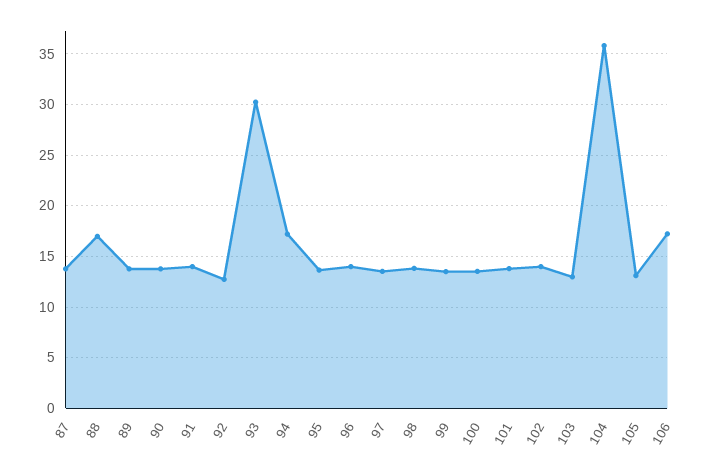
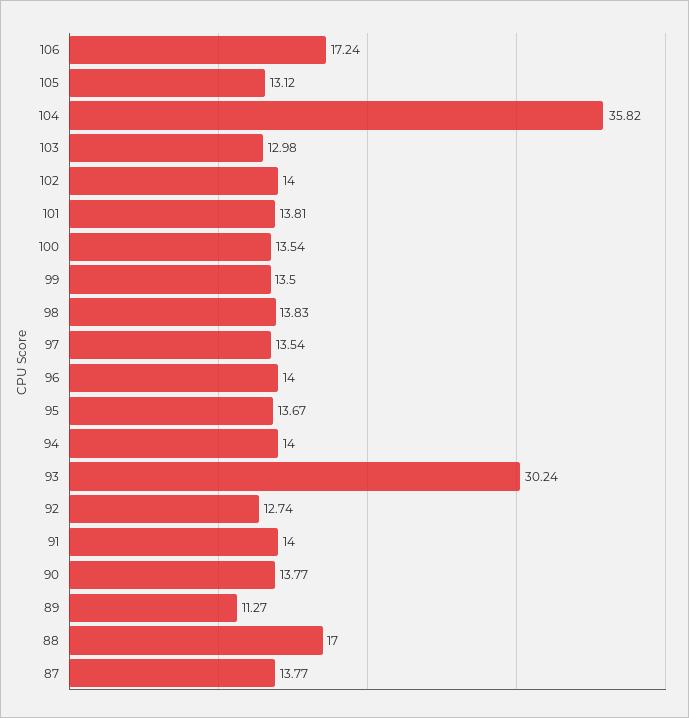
89: 14 -> 11.27
94: 17 -> 14

